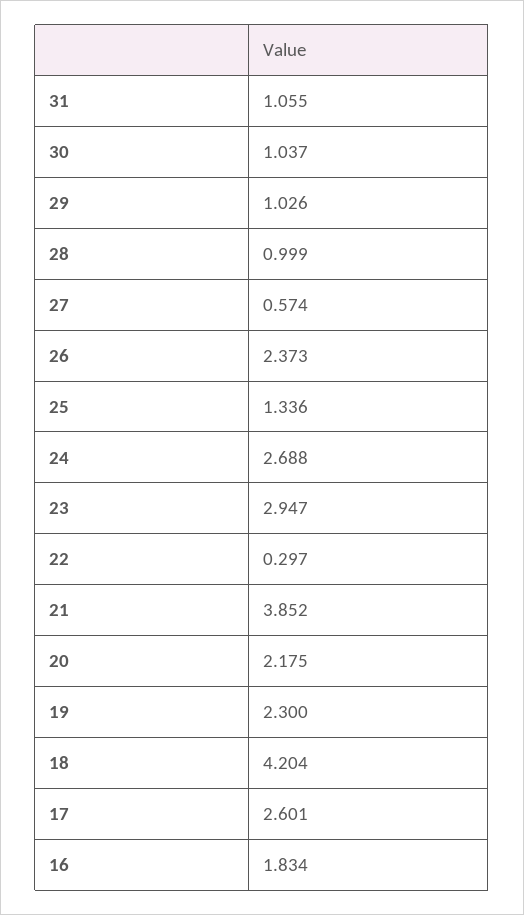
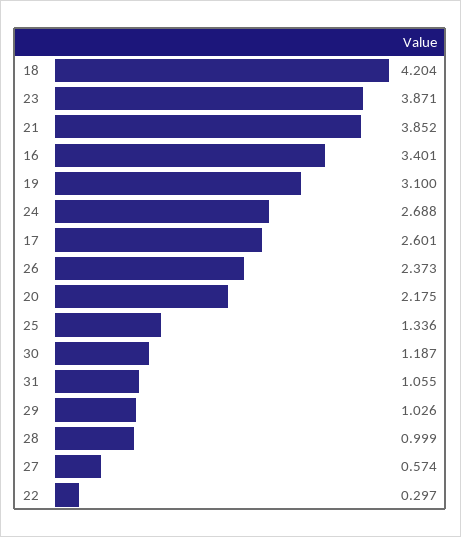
30: 1.037 -> 1.187
23: 2.947 -> 3.871
19: 2.3 -> 3.1
16: 1.834 -> 3.401

